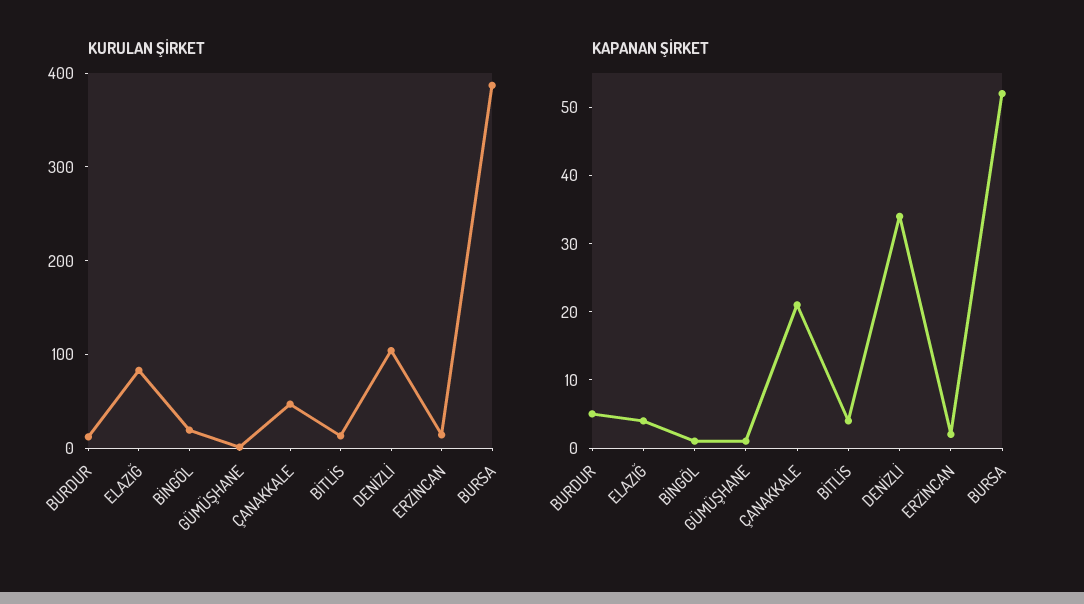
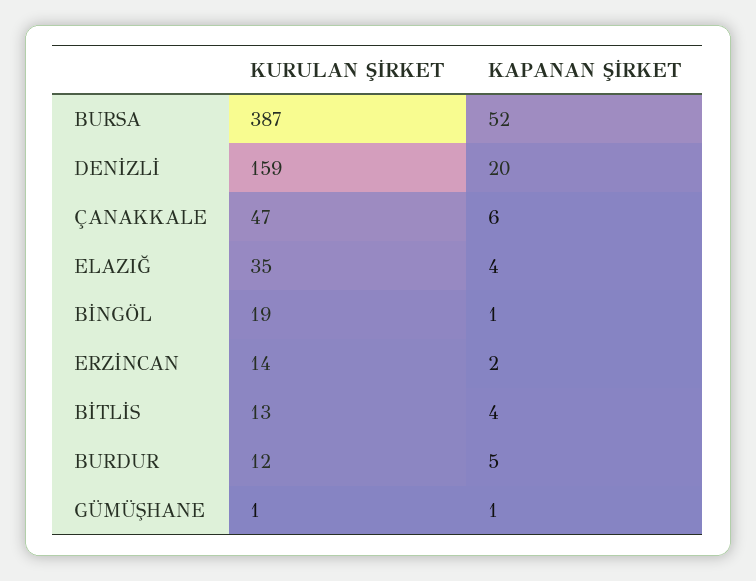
KURULAN ŞİRKET, ELAZIĞ: 80 -> 35
KURULAN ŞİRKET, DENİZLİ: 100 -> 159
KAPANAN ŞİRKET, ÇANAKKALE: 20 -> 6
KAPANAN ŞİRKET, DENİZLİ: 35 -> 20

